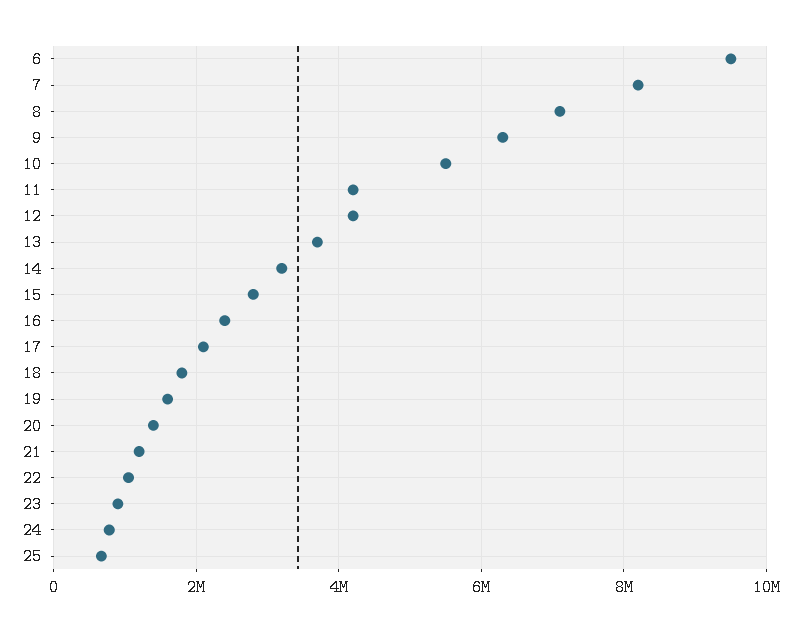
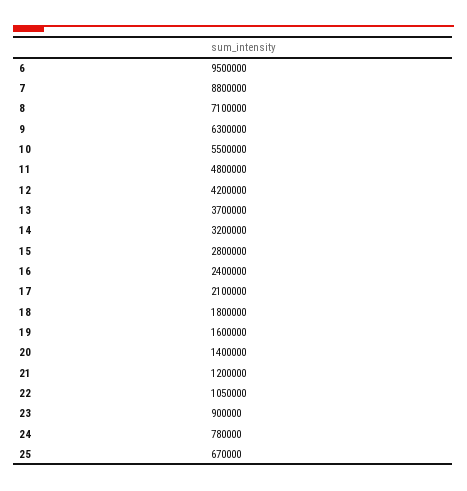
7: 8200000 -> 8800000
11: 4200000 -> 4800000

